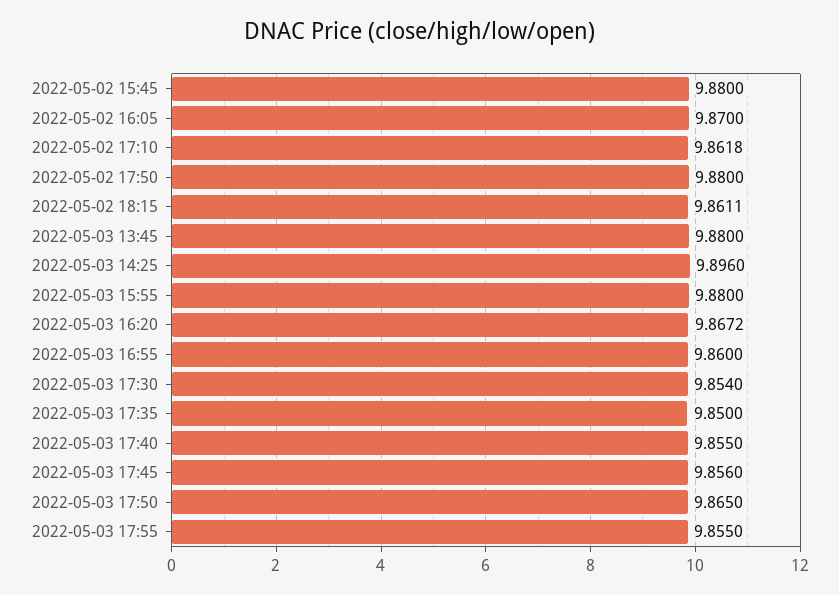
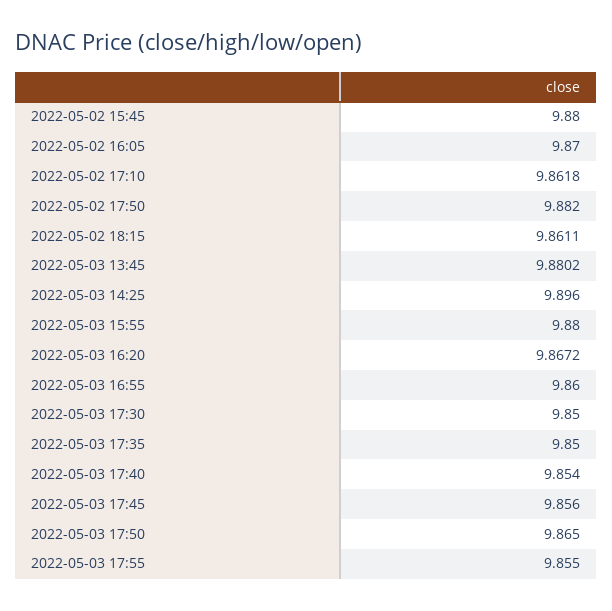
2022-05-02 17:50: 9.88 -> 9.882
2022-05-03 13:45: 9.88 -> 9.8802
2022-05-03 17:30: 9.854 -> 9.85
2022-05-03 17:40: 9.855 -> 9.854

